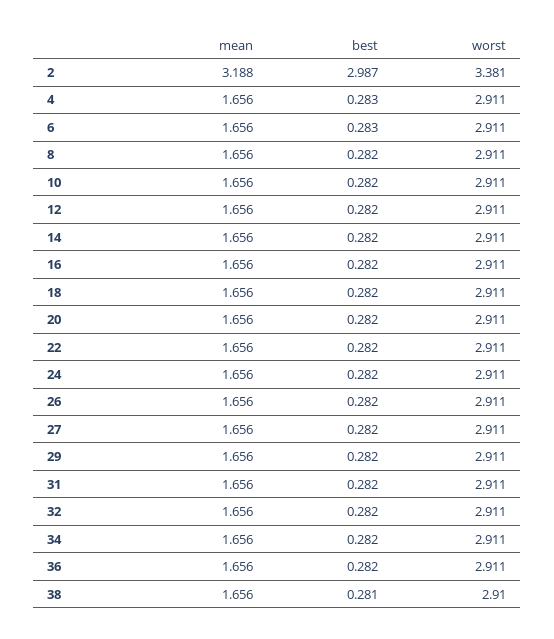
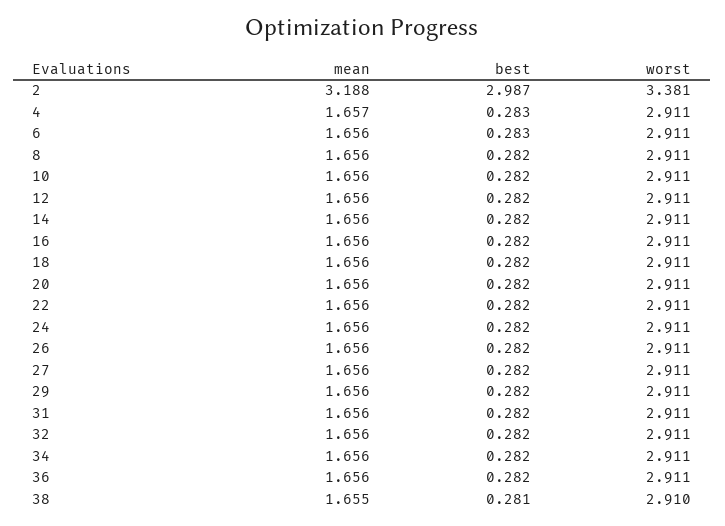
mean, 4: 1.656 -> 1.657
mean, 38: 1.656 -> 1.655

